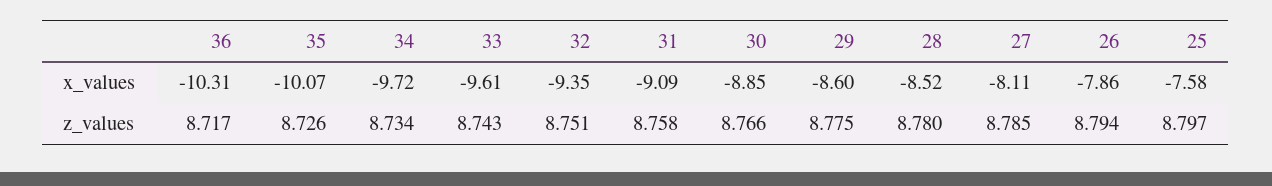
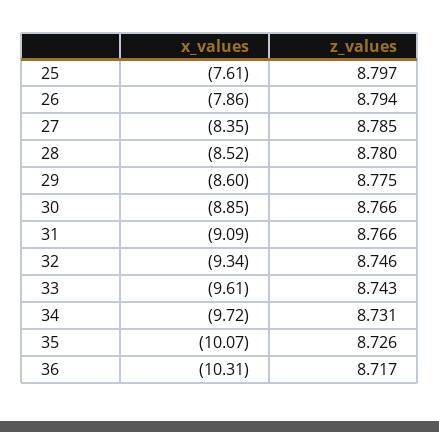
32, x_values: -9.35 -> -9.34
27, x_values: -8.11 -> -8.35
25, x_values: -7.58 -> -7.61
34, z_values: 8.734 -> 8.731
32, z_values: 8.751 -> 8.746
31, z_values: 8.758 -> 8.766

